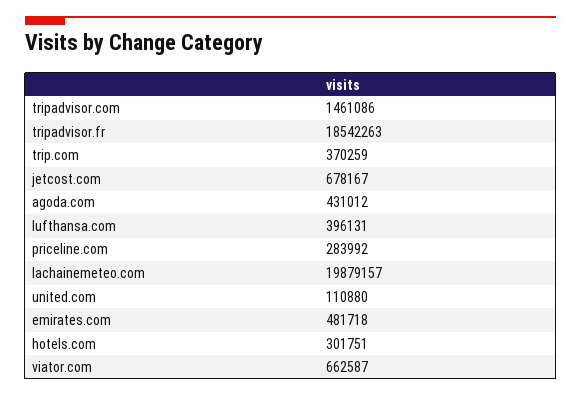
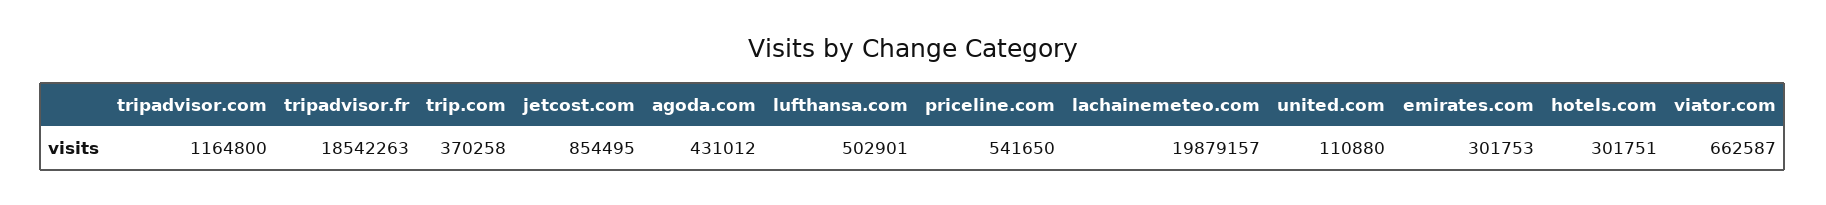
tripadvisor.com: 1461086 -> 1164800
trip.com: 370259 -> 370258
jetcost.com: 678167 -> 854495
lufthansa.com: 396131 -> 502901
priceline.com: 283992 -> 541650
emirates.com: 481718 -> 301753

